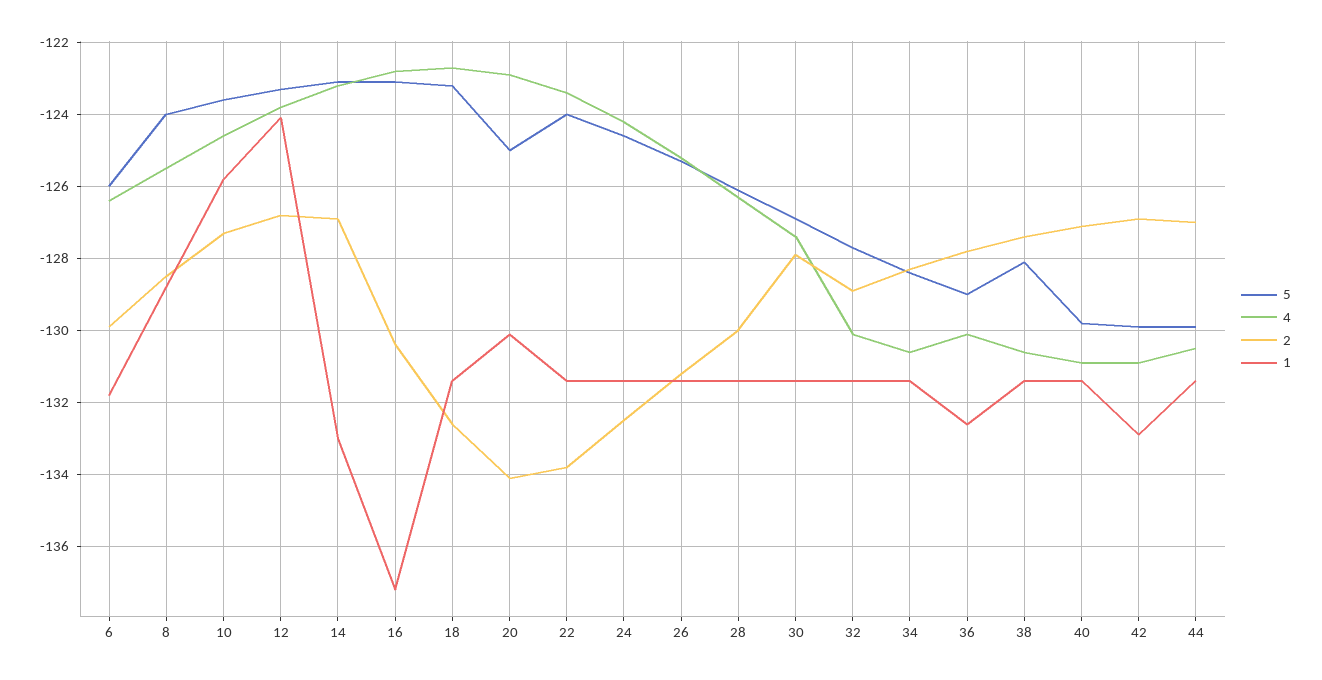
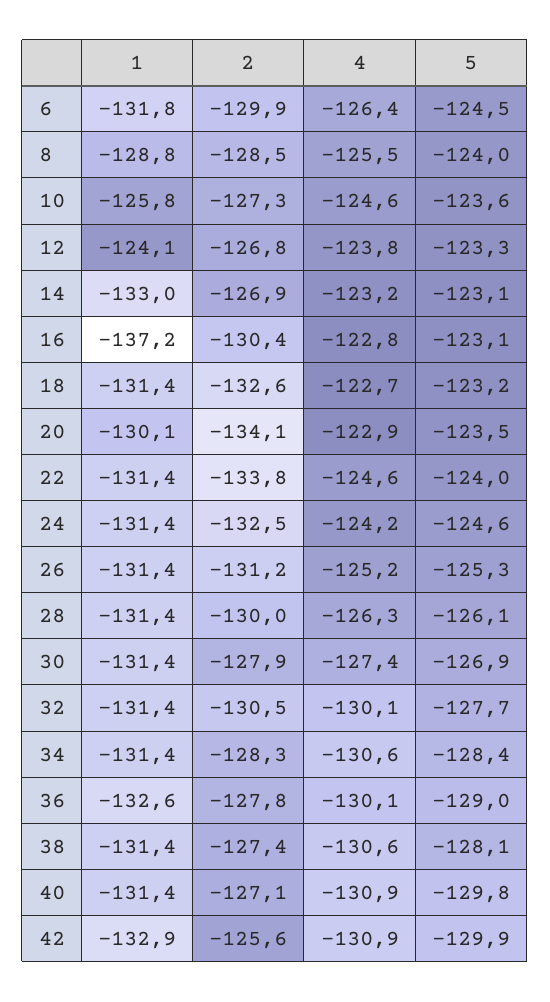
5, 6: -126 -> -124.5
5, 20: -125 -> -123.5
4, 22: -123.5 -> -124.6
2, 32: -129 -> -130.5
2, 42: -127 -> -125.6
5, 44: -130 -> none
4, 44: -130.5 -> none
2, 44: -127 -> none
1, 44: -131.5 -> none

